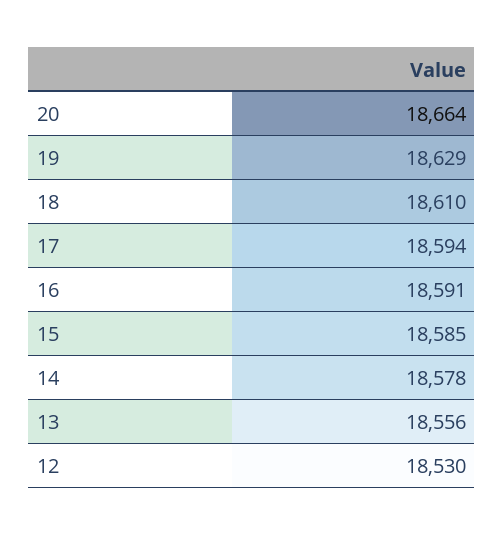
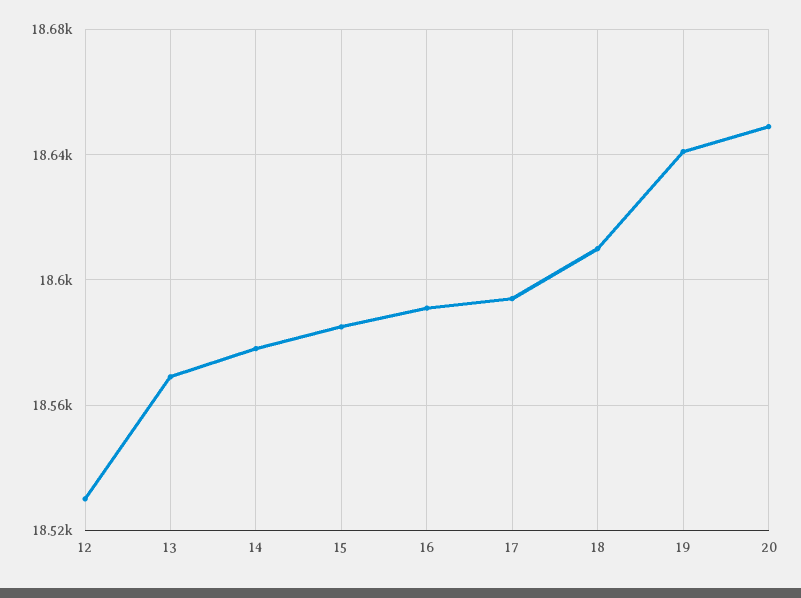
20: 18664 -> 18650
19: 18629 -> 18640
13: 18556 -> 18570

